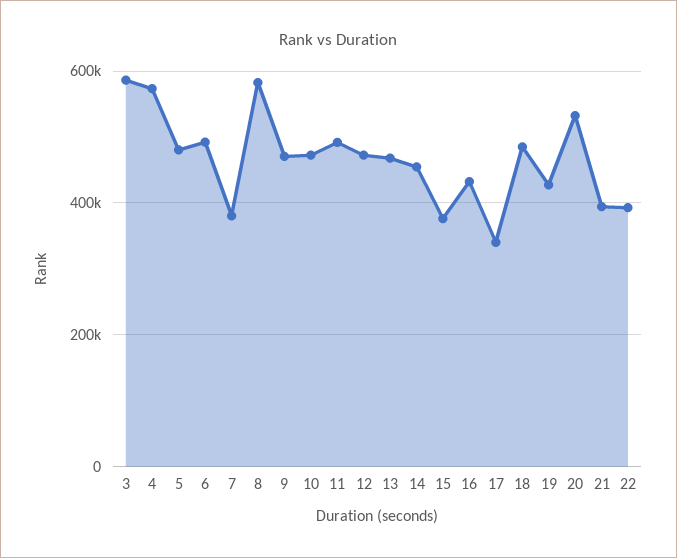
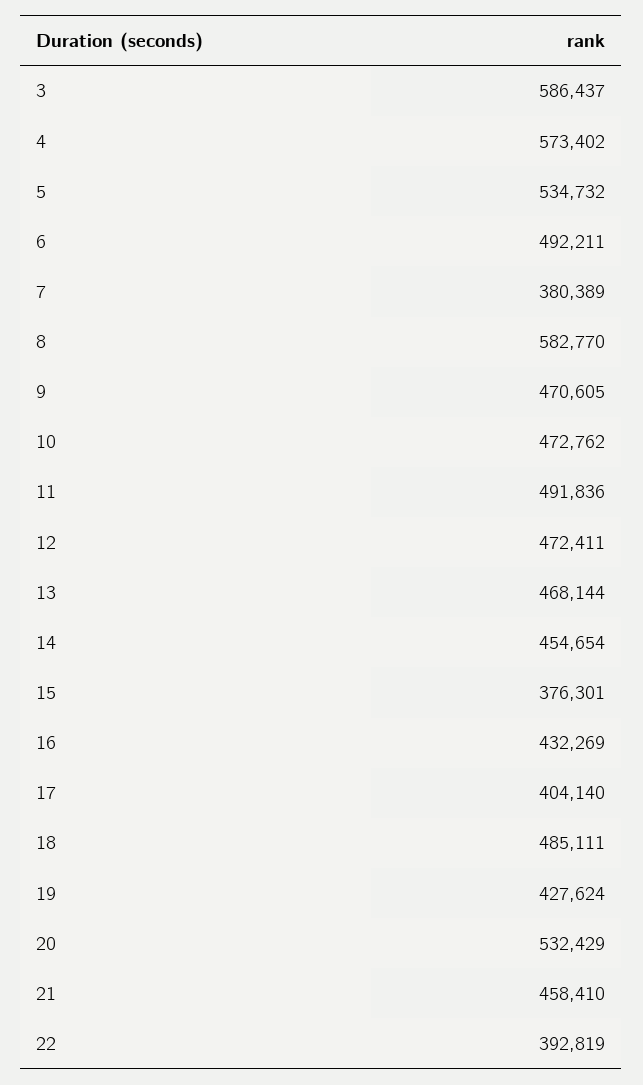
5: 480000 -> 534732
17: 340000 -> 404140
21: 400000 -> 458410

